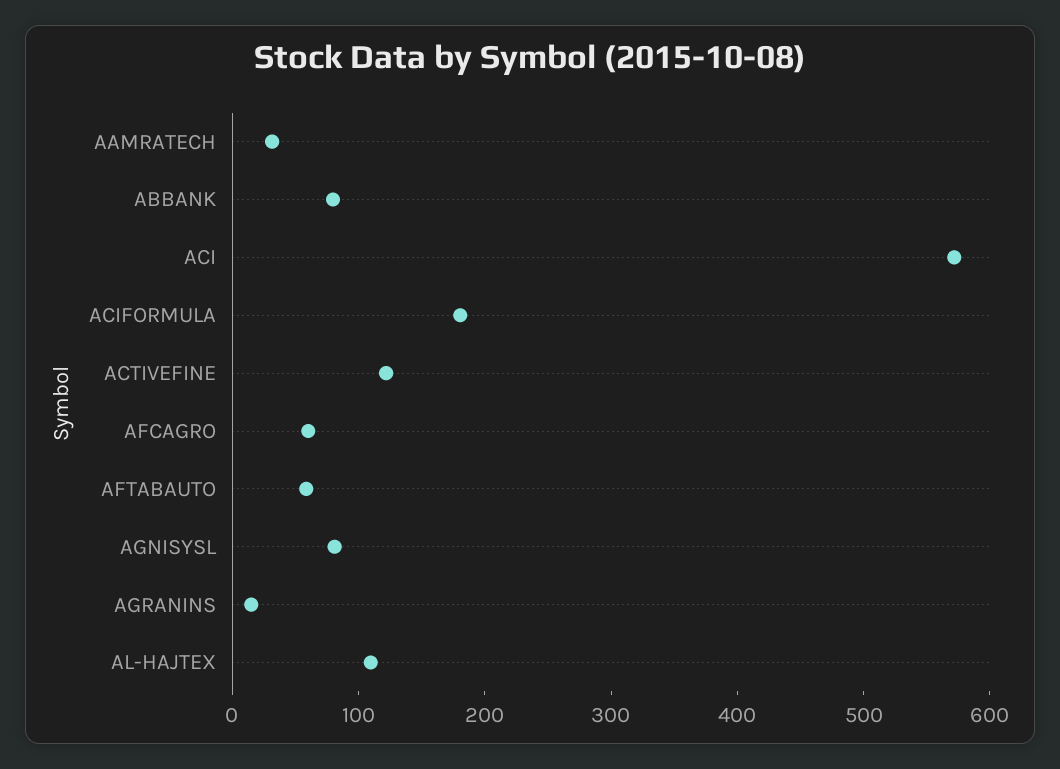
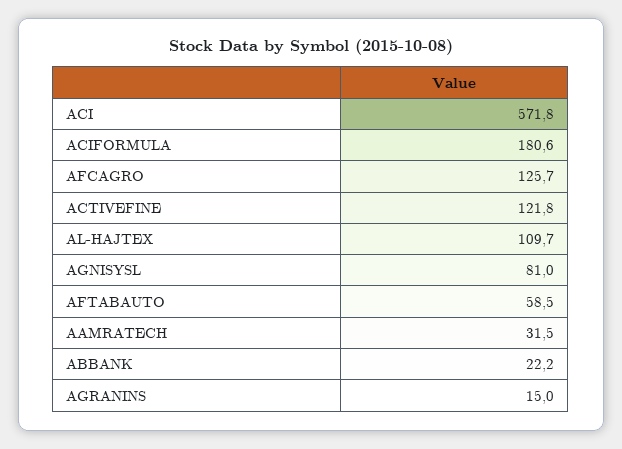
ABBANK: 80 -> 22.2
AFCAGRO: 60 -> 125.7

